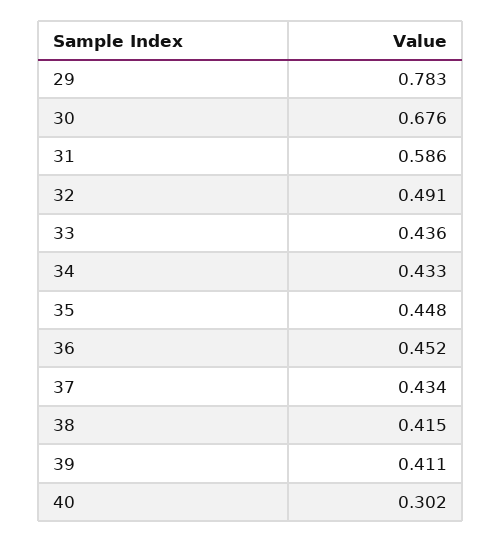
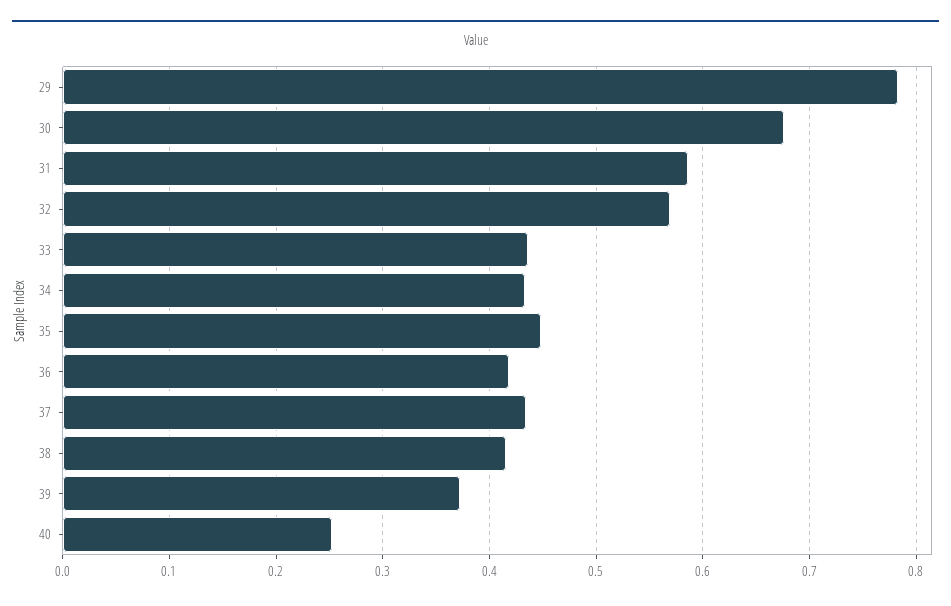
32: 0.491 -> 0.57
36: 0.452 -> 0.42
39: 0.411 -> 0.37
40: 0.302 -> 0.25

